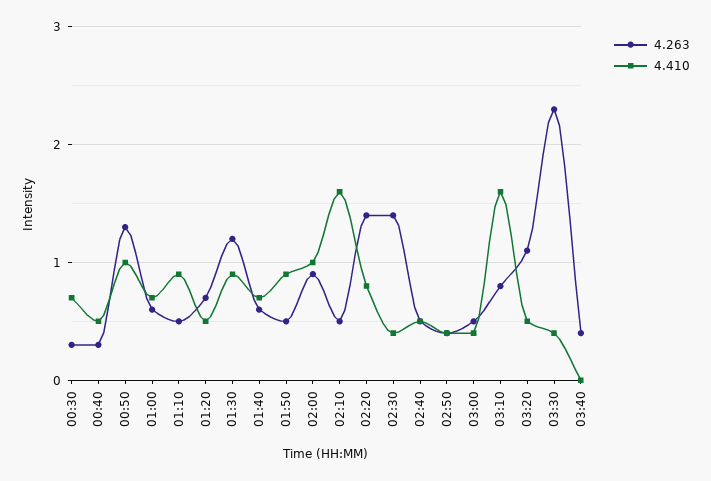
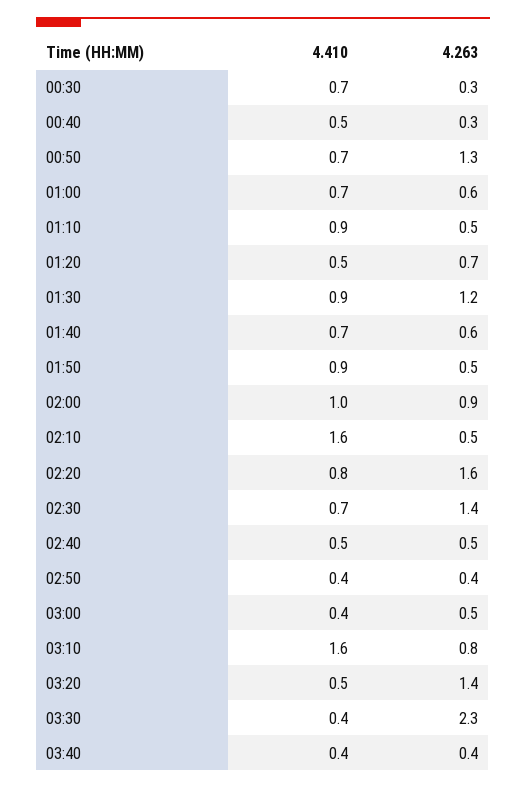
4.410, 00:50: 1 -> 0.7
4.263, 02:20: 1.4 -> 1.6
4.410, 02:30: 0.4 -> 0.7
4.263, 03:20: 1.1 -> 1.4
4.410, 03:40: 0 -> 0.4

